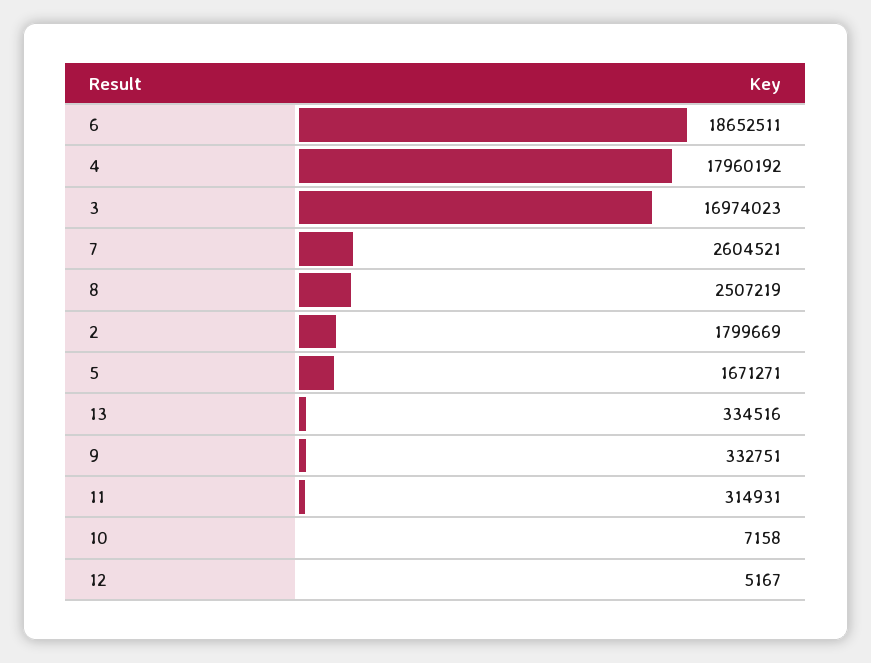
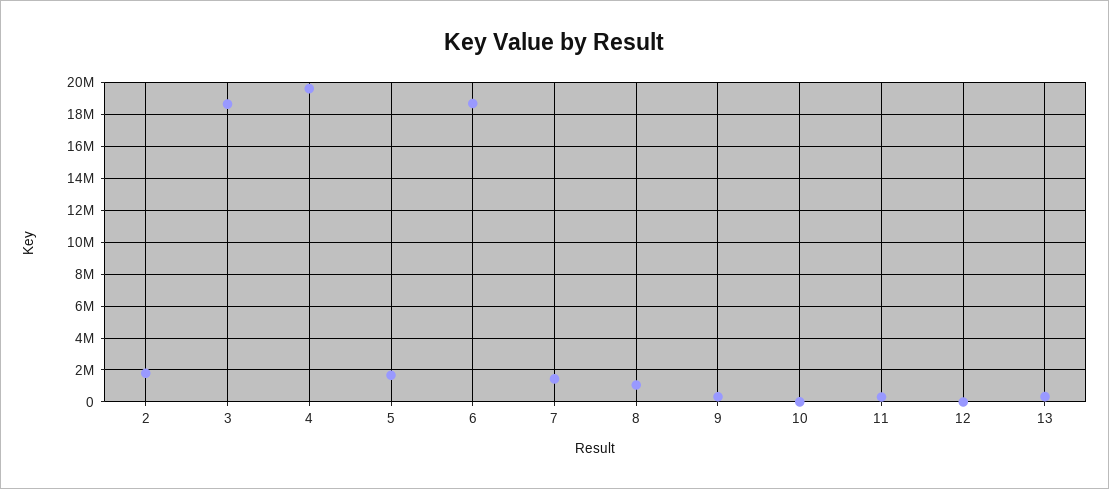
4: 17960192 -> 19500000
3: 16974023 -> 18500000
7: 2604521 -> 1500000
8: 2507219 -> 1000000

